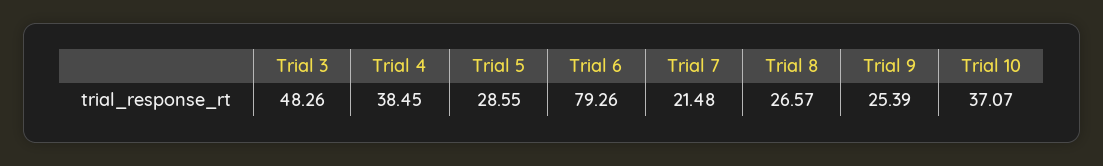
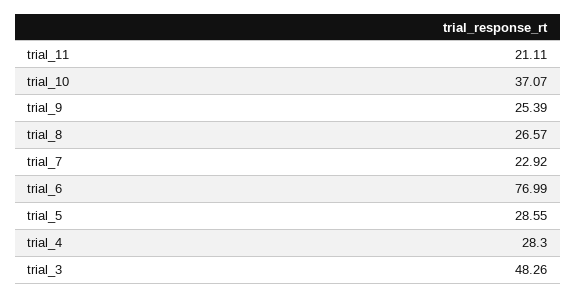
Trial 4: 38.45 -> 28.3
Trial 6: 79.26 -> 76.99
Trial 7: 21.48 -> 22.92
trial_11: none -> 21.11

